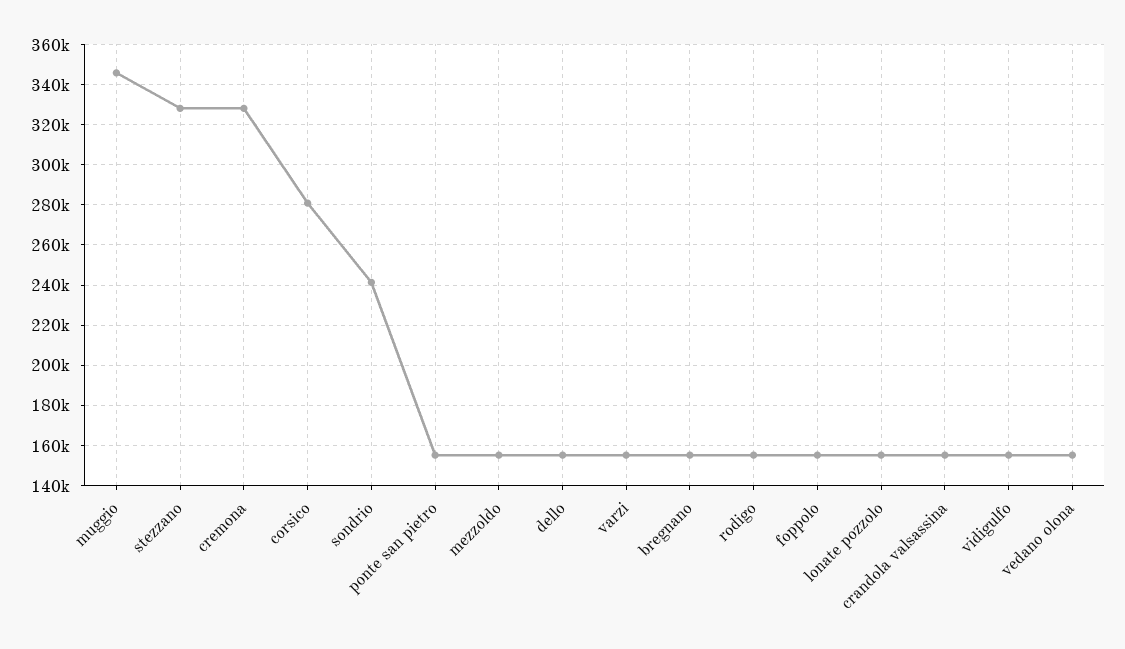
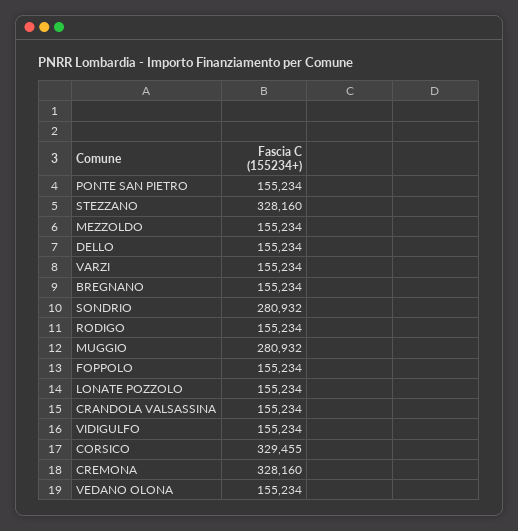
muggio: 345000 -> 280932
corsico: 280000 -> 329455
sondrio: 240000 -> 280932

